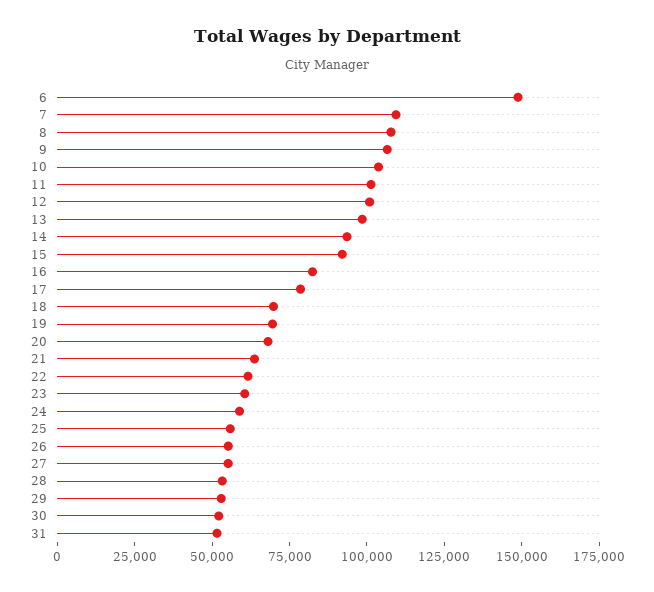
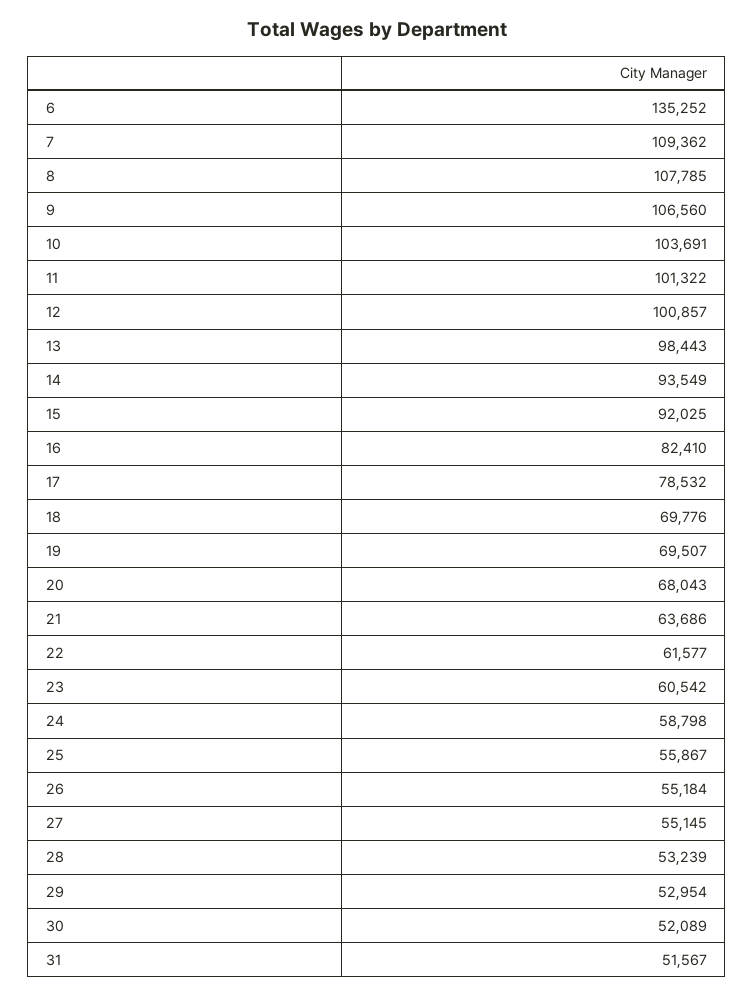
6: 150000 -> 135252

